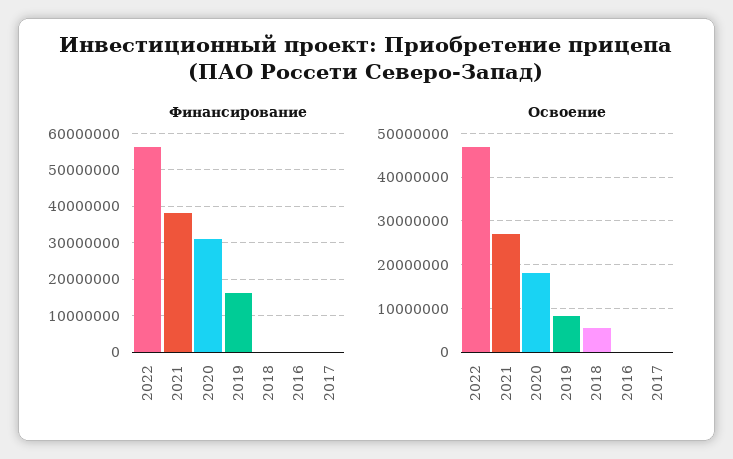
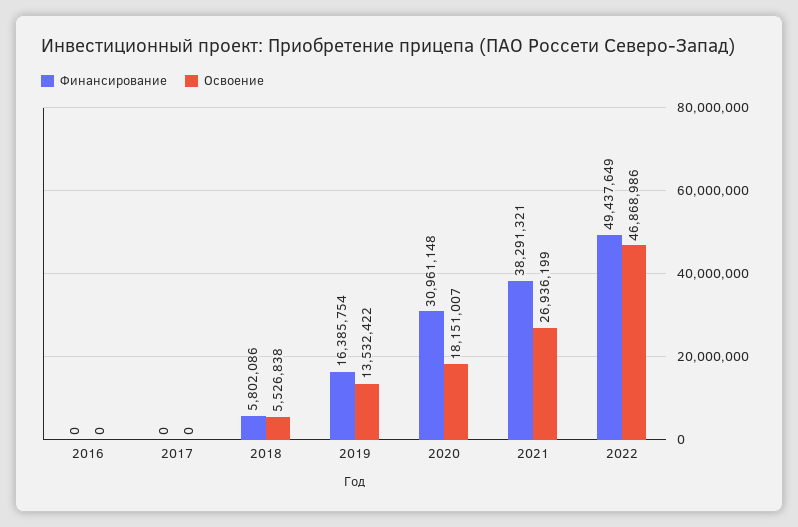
Финансирование, 2022: 56000000 -> 49437649
Финансирование, 2018: 0 -> 5802086
Освоение, 2019: 8000000 -> 13532422

